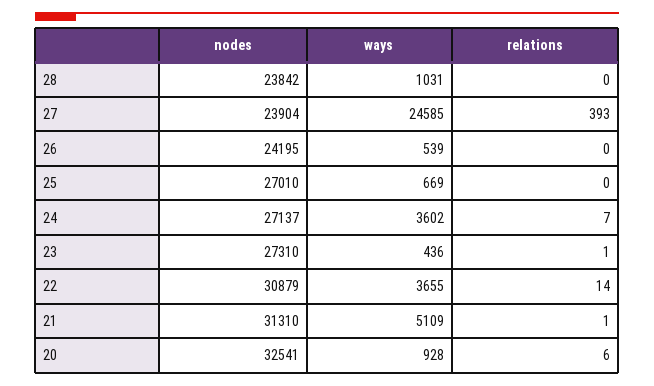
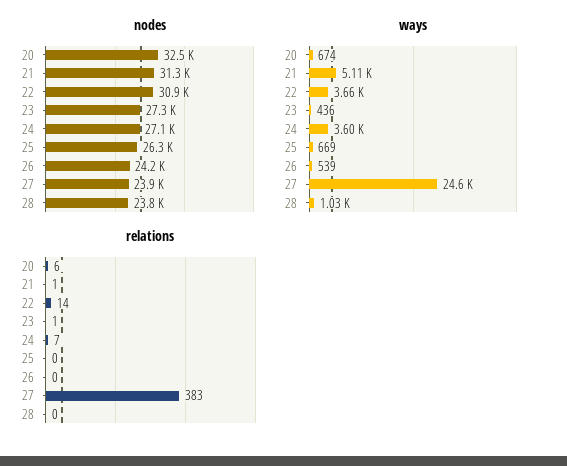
relations, 27: 393 -> 383
nodes, 25: 27010 -> 26300
ways, 20: 928 -> 674

